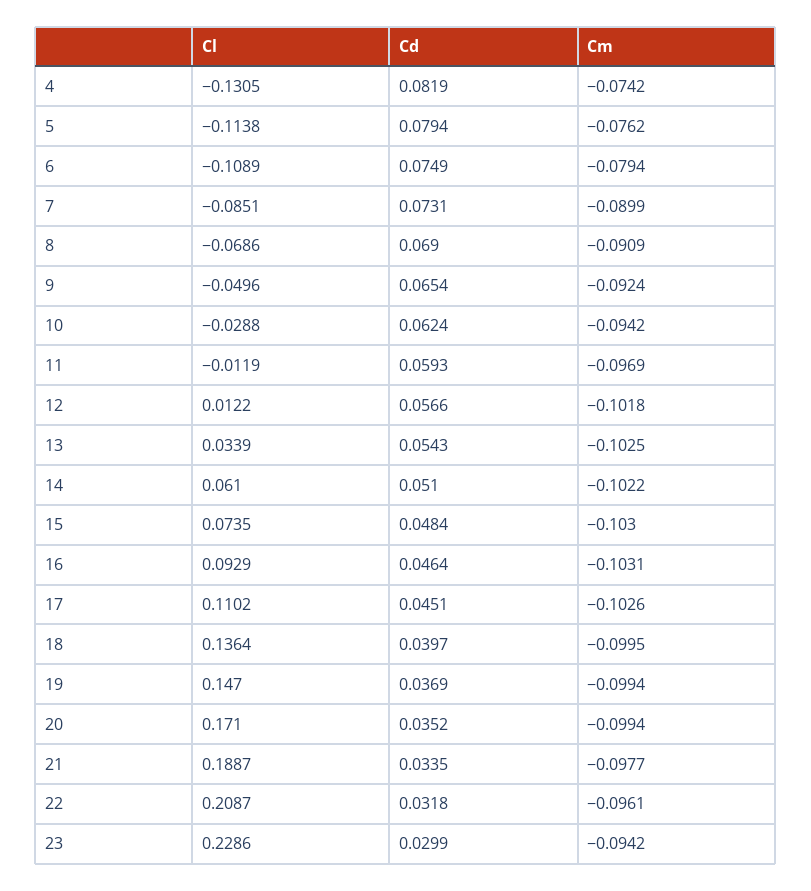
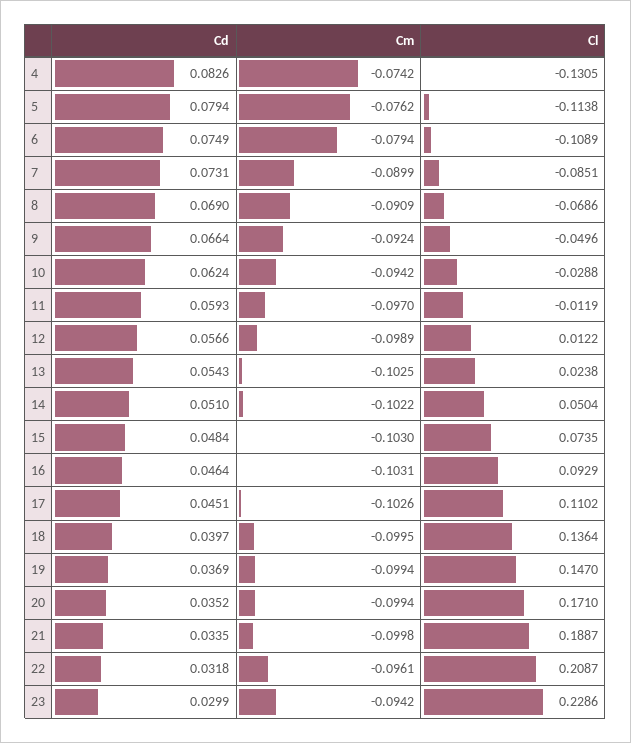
Cd, 4: 0.0819 -> 0.0826
Cd, 9: 0.0654 -> 0.0664
Cm, 11: -0.0969 -> -0.097
Cm, 12: -0.1018 -> -0.0989
Cl, 13: 0.0339 -> 0.0238
Cl, 14: 0.061 -> 0.0504
Cm, 21: -0.0977 -> -0.0998

